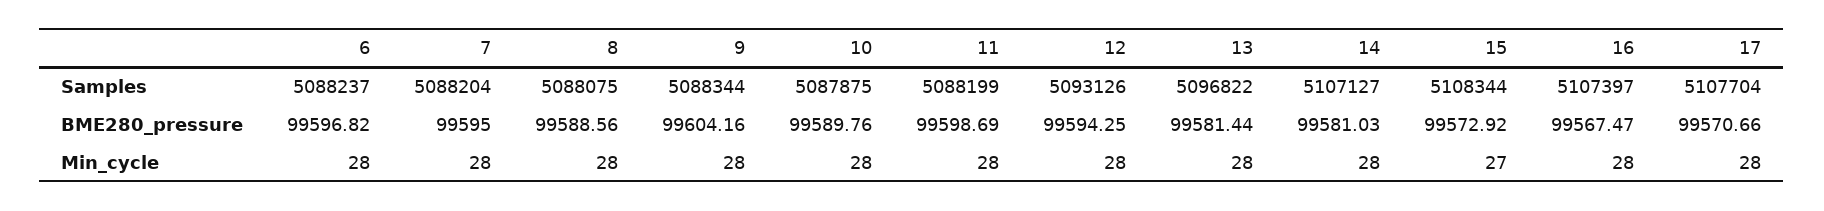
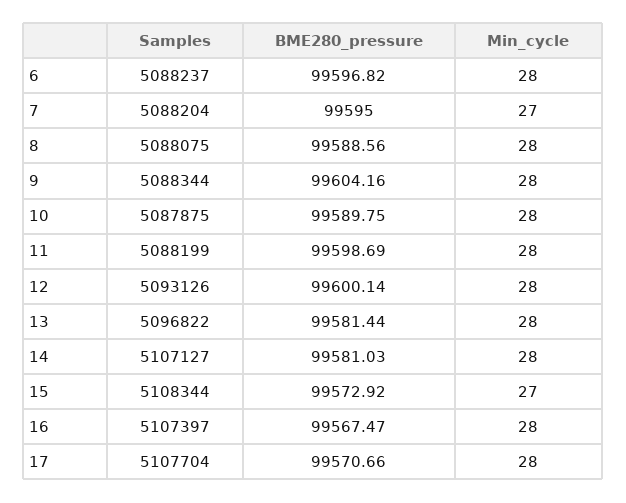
10, BME280_pressure: 99589.76 -> 99589.75
12, BME280_pressure: 99594.25 -> 99600.14
7, Min_cycle: 28 -> 27

